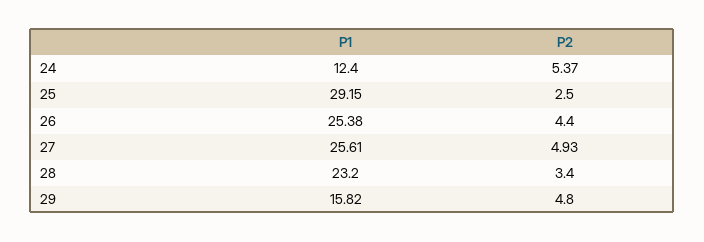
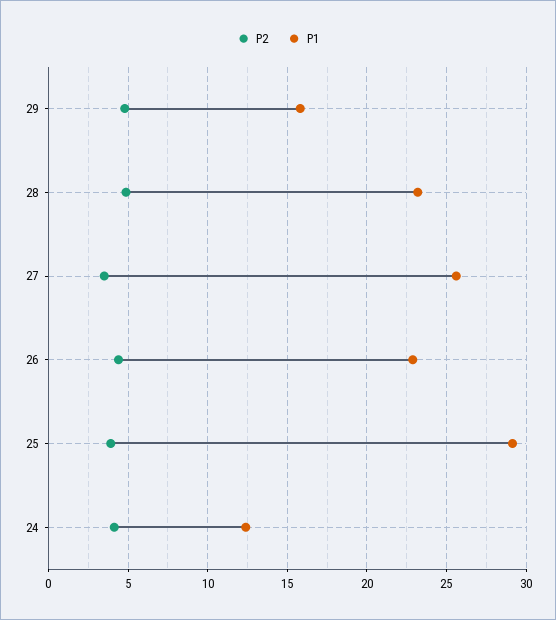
P2, 24: 5.37 -> 4
P2, 25: 2.5 -> 4
P1, 26: 25.38 -> 23
P2, 27: 4.93 -> 3.5
P2, 28: 3.4 -> 5

